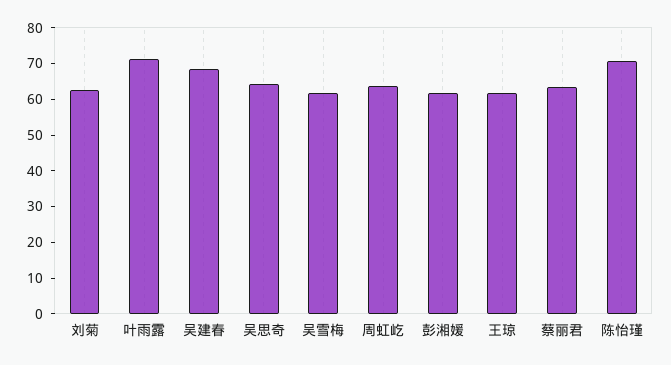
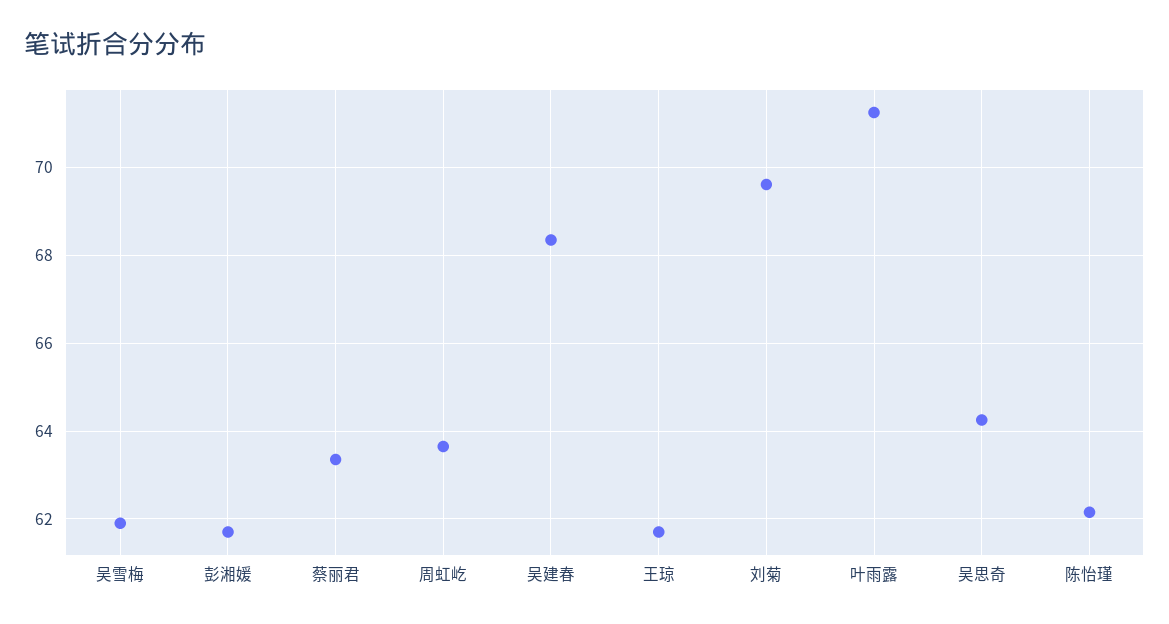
刘菊: 62.5 -> 69.6
陈怡瑾: 70 -> 62.2

